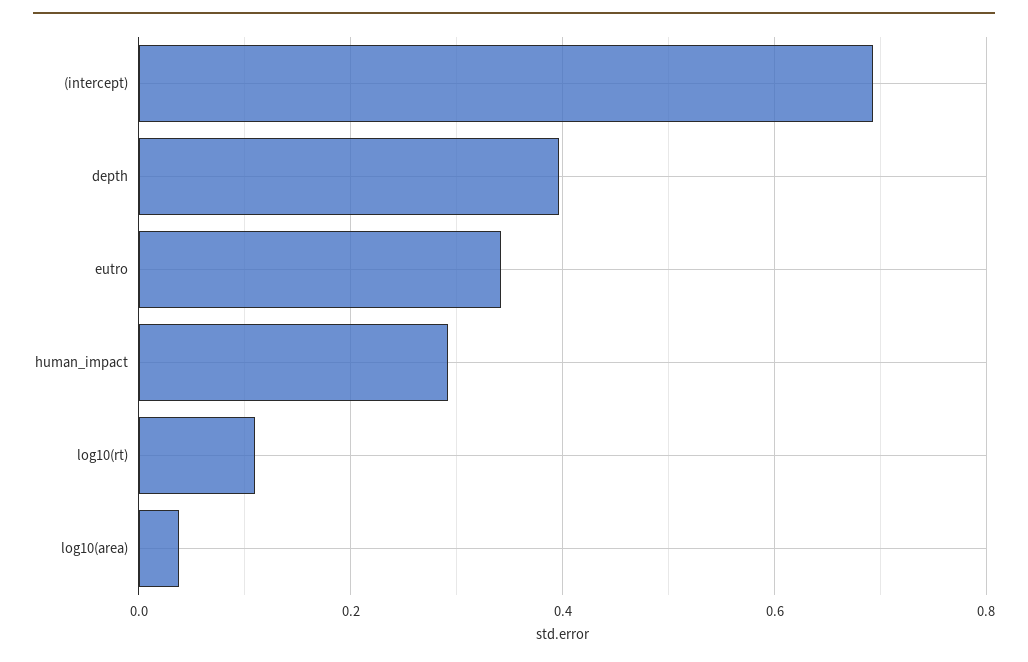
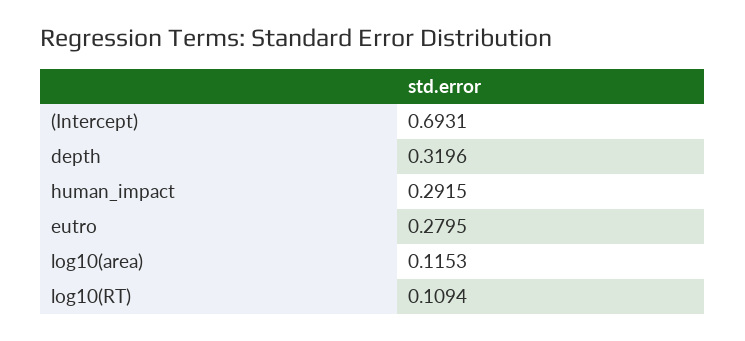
depth: 0.4 -> 0.3196
eutro: 0.34 -> 0.2795
log10(area): 0.04 -> 0.1153

